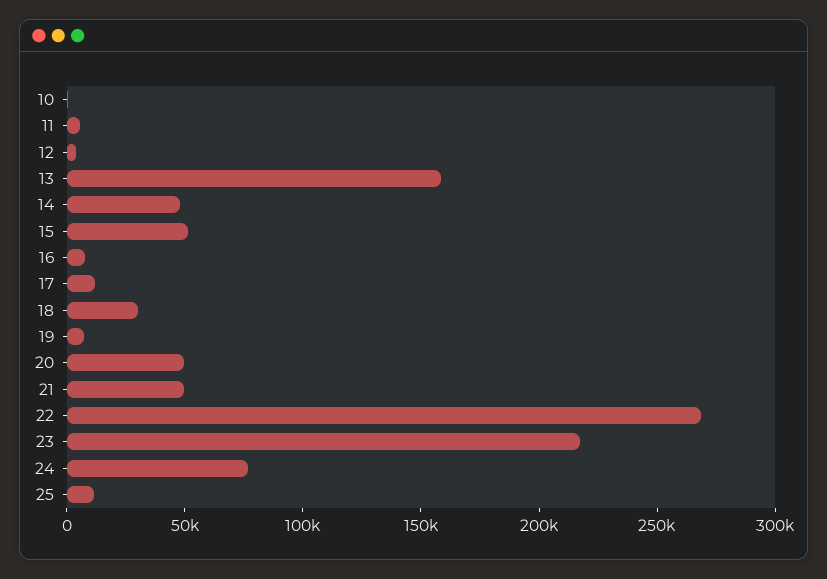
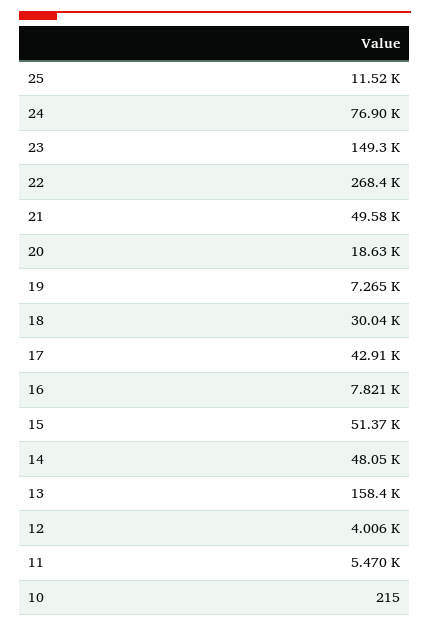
17: 10000 -> 42910
20: 50000 -> 18630
23: 220000 -> 149300

